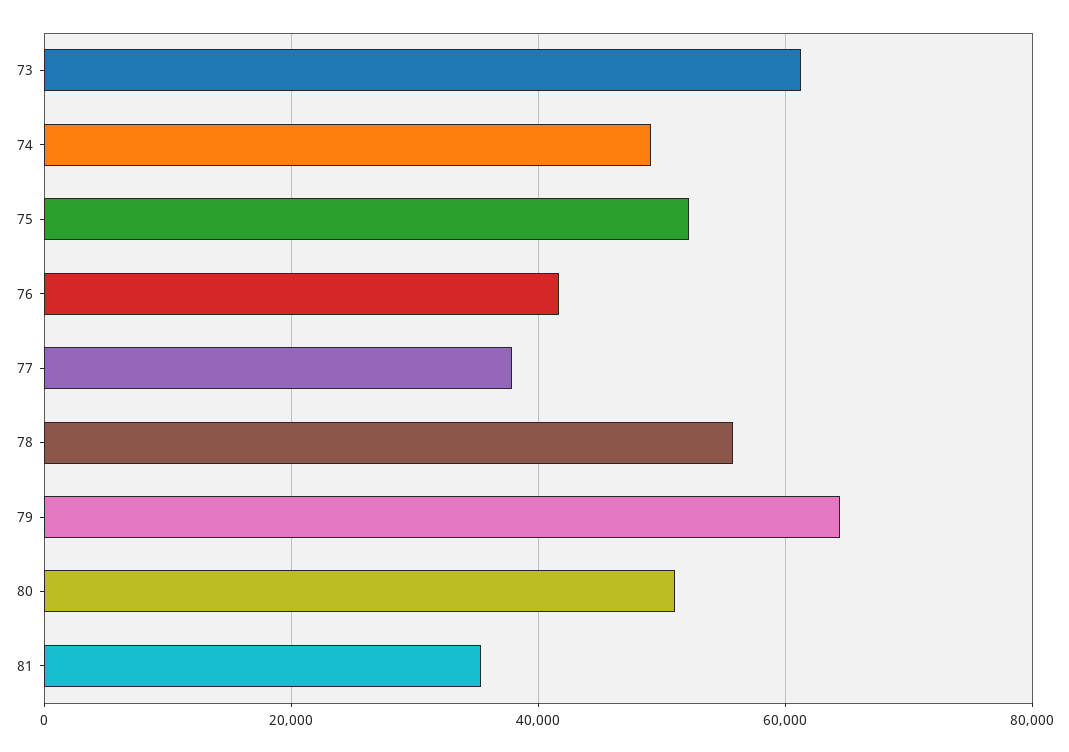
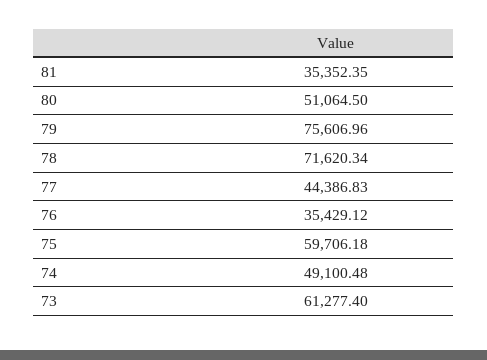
75: 52000 -> 59706.18
76: 42000 -> 35429.12
77: 38000 -> 44386.83
78: 56000 -> 71620.34
79: 64000 -> 75606.96

